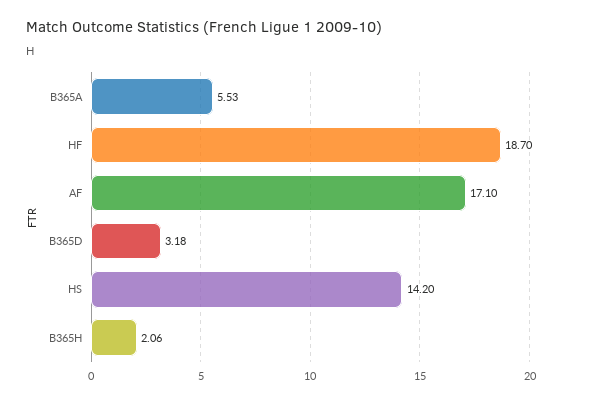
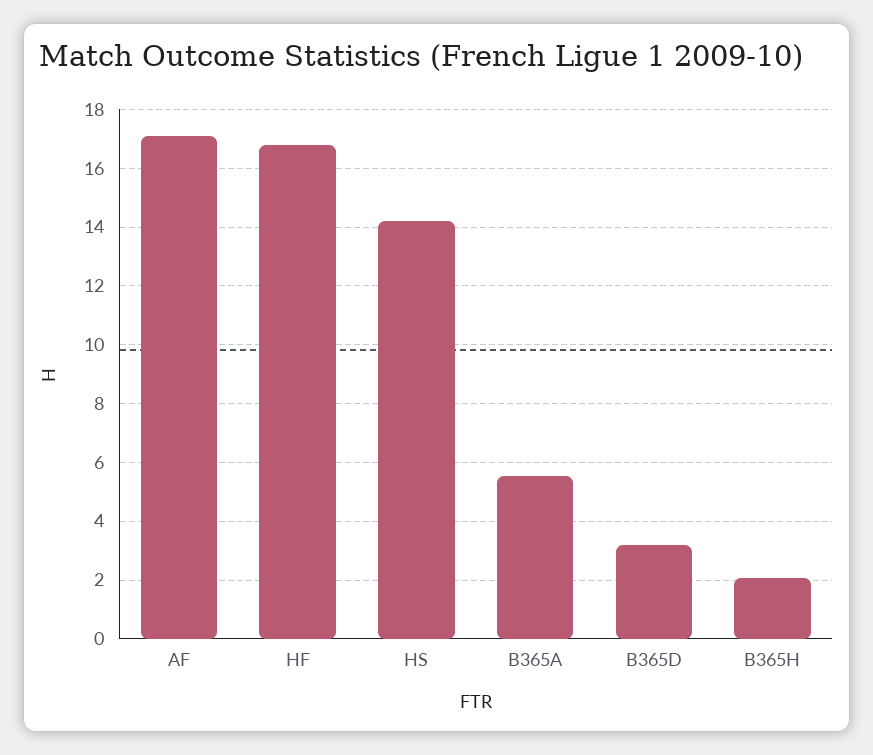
HF: 18.7 -> 16.75

